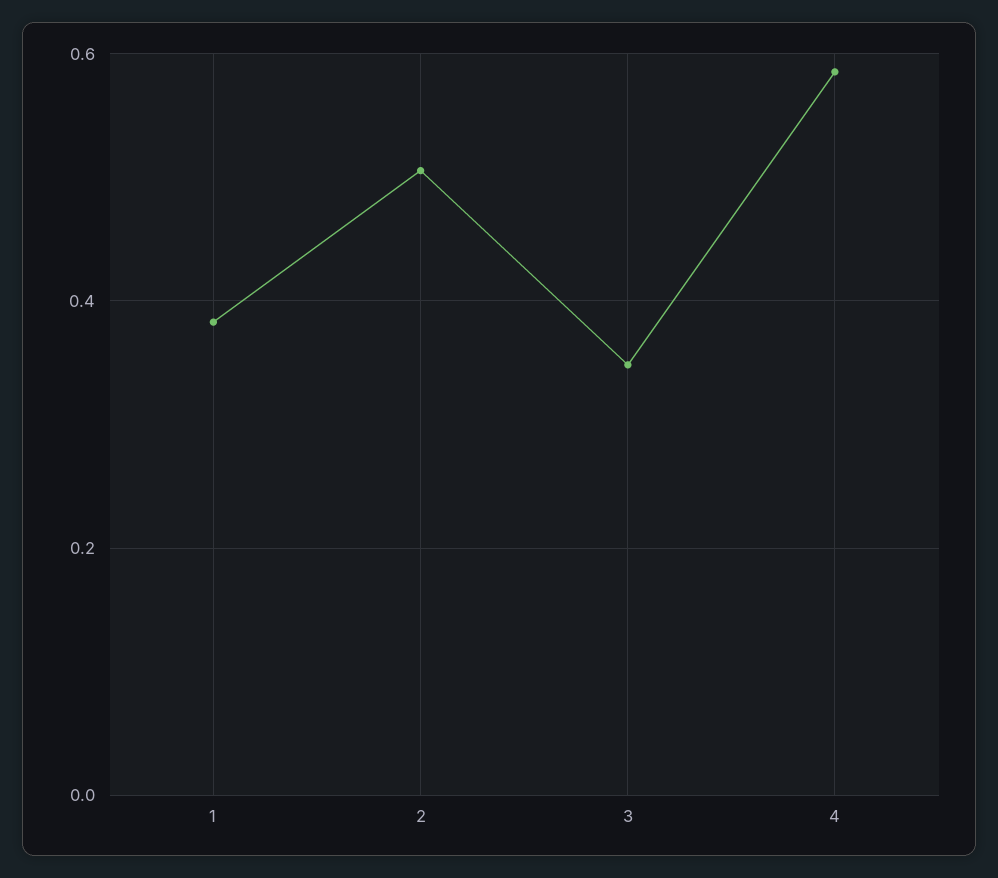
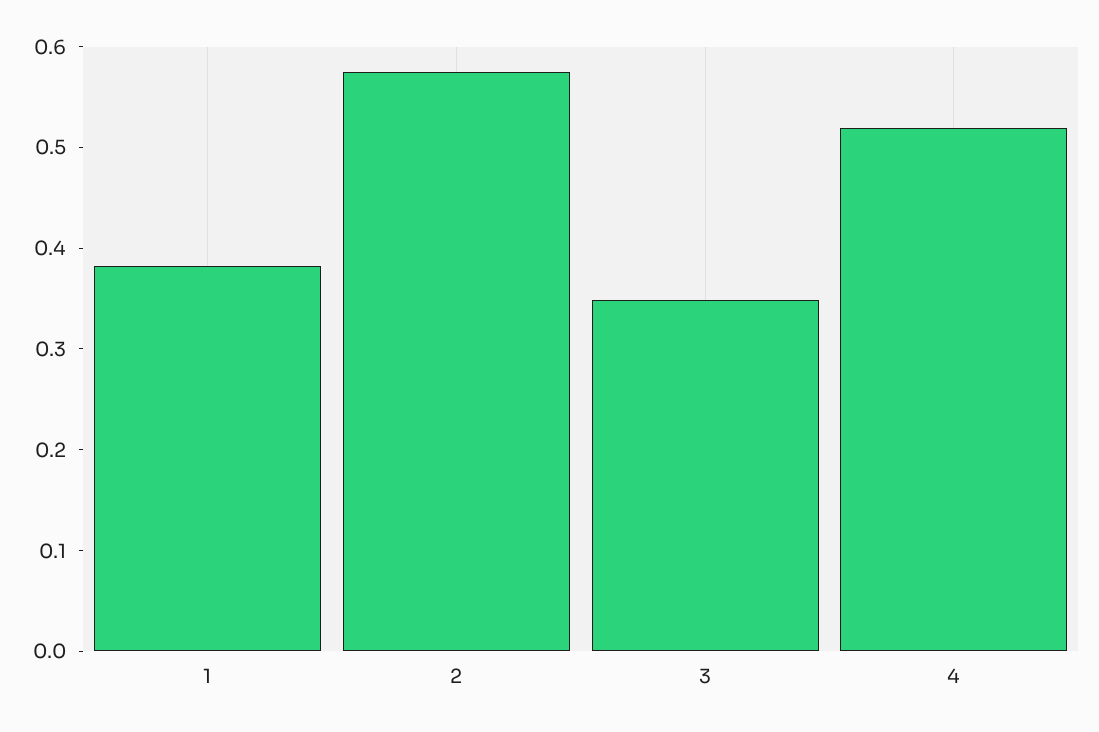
2: 0.5 -> 0.58
4: 0.58 -> 0.52

